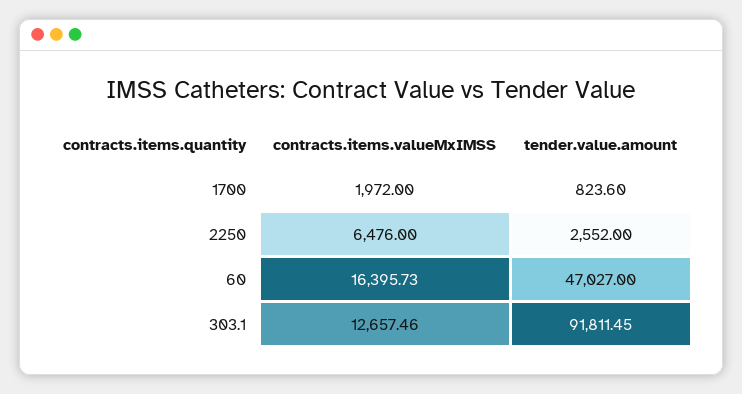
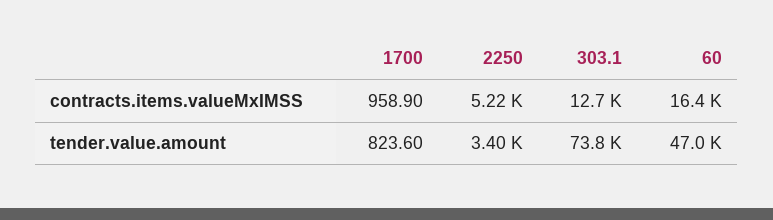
contracts.items.valueMxIMSS, 1700: 1972 -> 958.9
contracts.items.valueMxIMSS, 2250: 6476 -> 5220
tender.value.amount, 2250: 2552 -> 3400
tender.value.amount, 303.1: 91811.45 -> 73800

